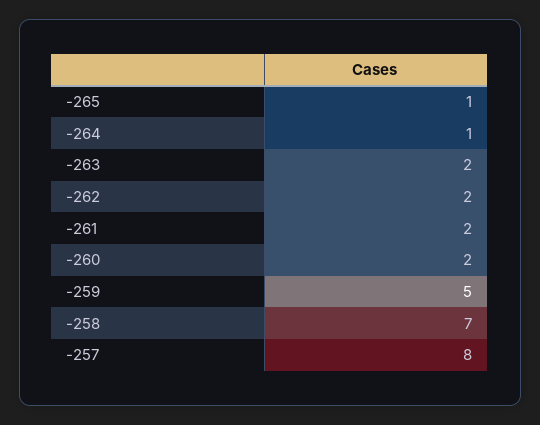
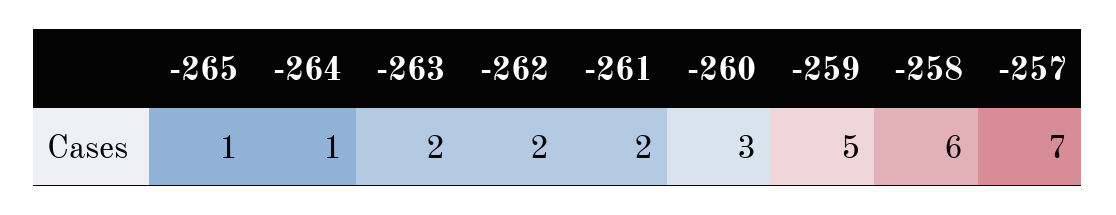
-260: 2 -> 3
-258: 7 -> 6
-257: 8 -> 7

